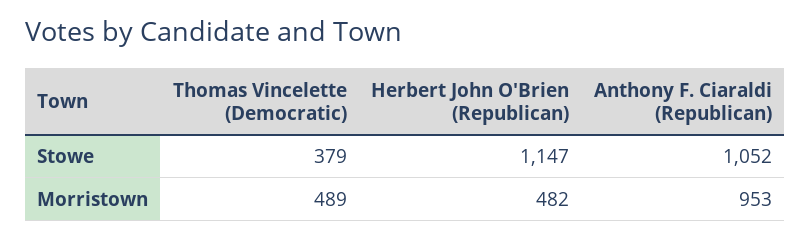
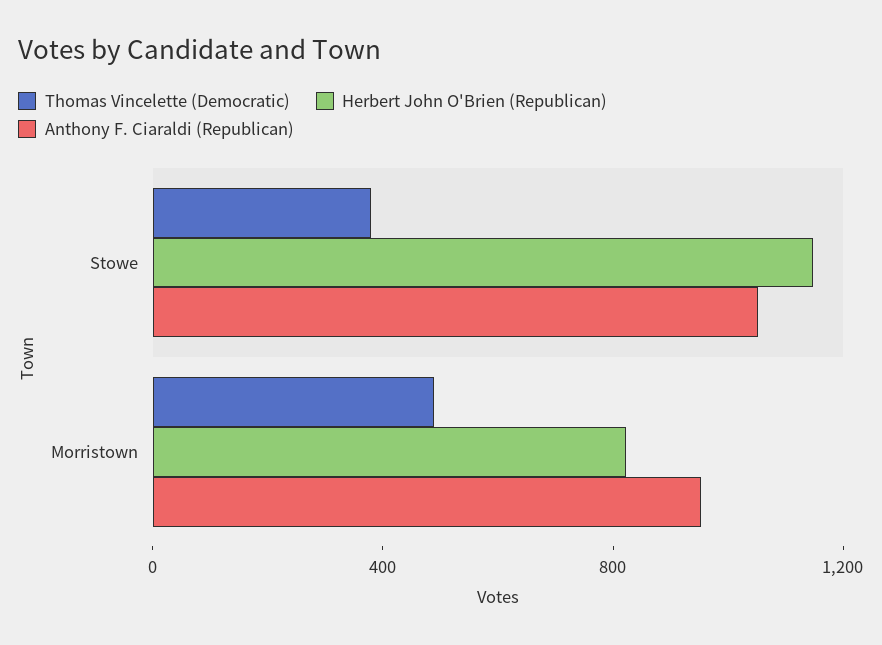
Herbert John O'Brien (Republican), Morristown: 482 -> 800

